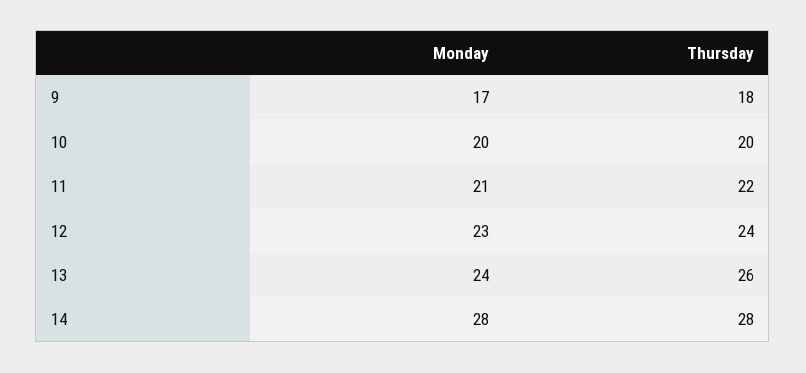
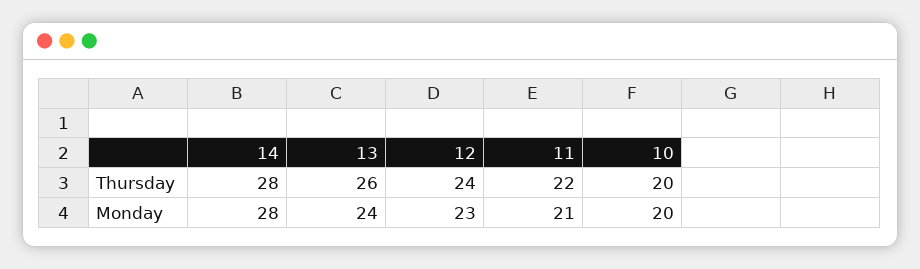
Monday, 9: 17 -> none
Thursday, 9: 18 -> none

